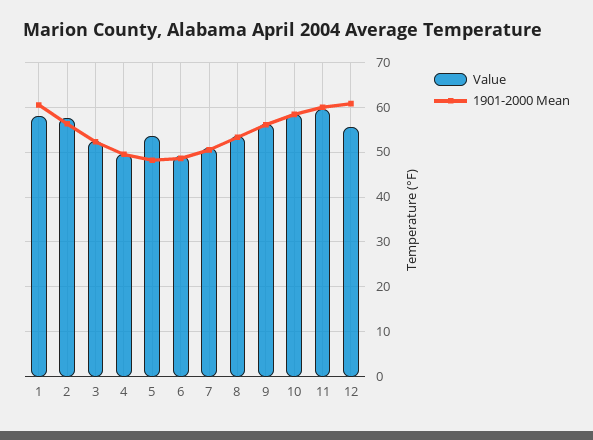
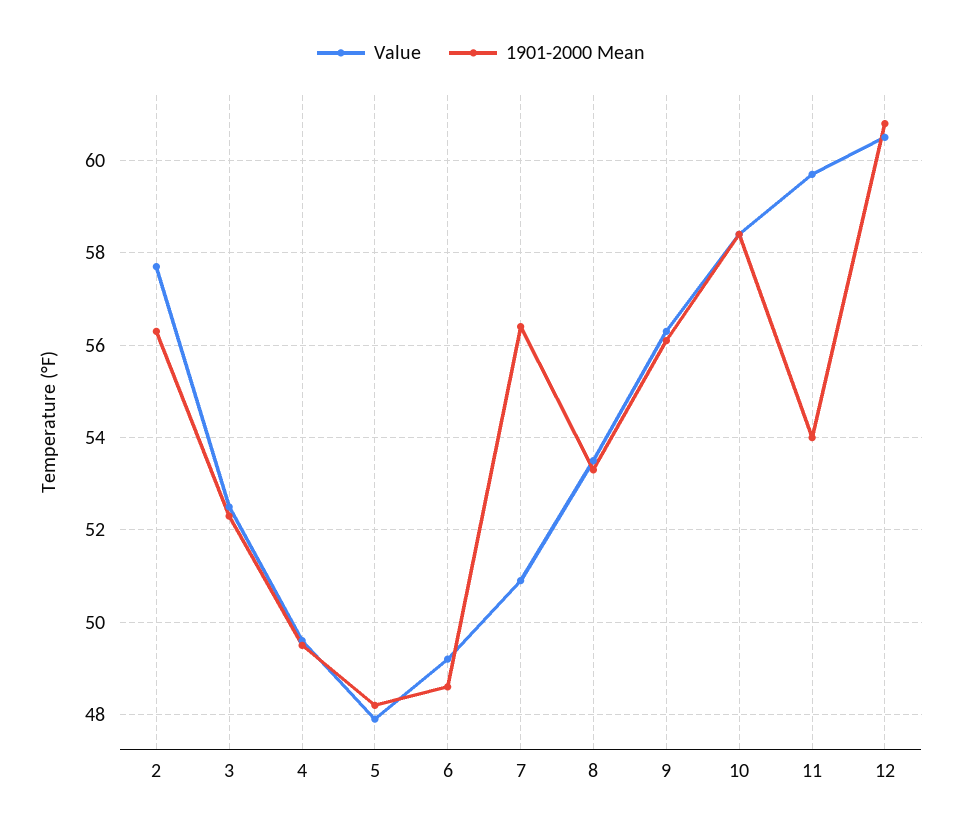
Value, 1: 58 -> none
1901-2000 Mean, 1: 60 -> none
Value, 5: 54 -> 48
1901-2000 Mean, 7: 50 -> 56.5
1901-2000 Mean, 11: 60 -> 54
Value, 12: 56 -> 60.5

